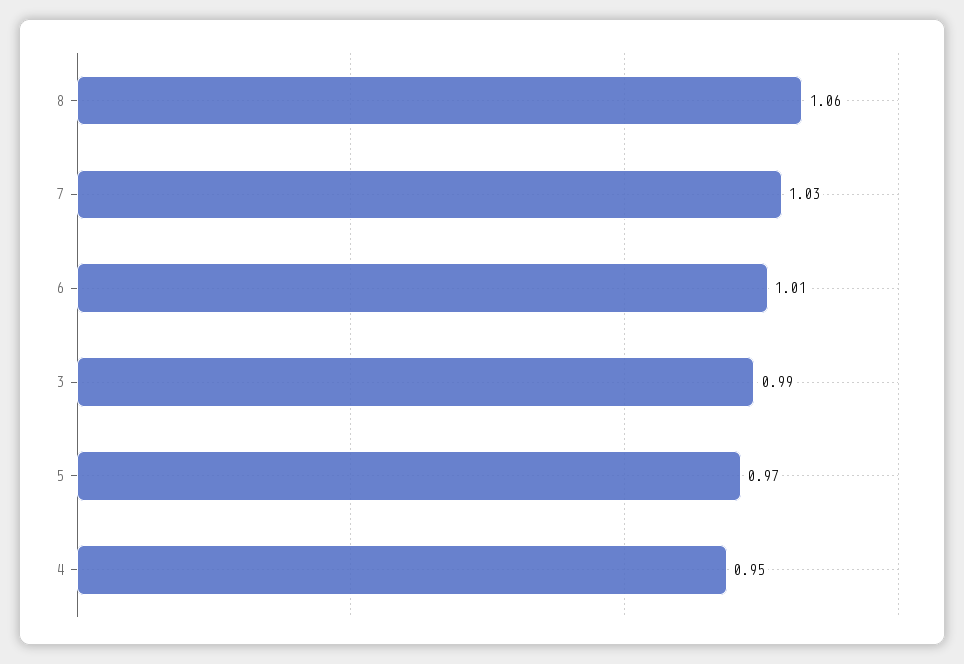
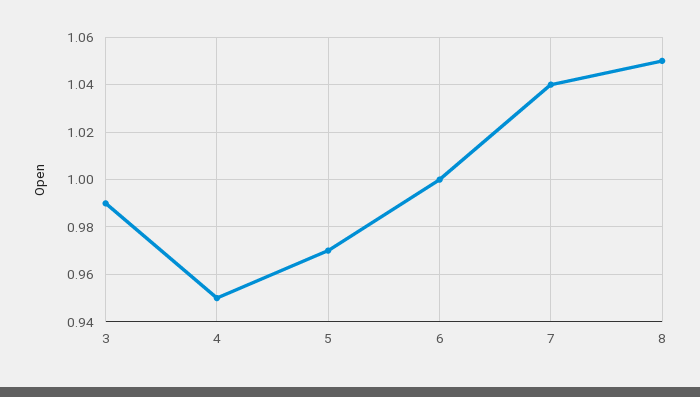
8: 1.06 -> 1.05
7: 1.03 -> 1.04
6: 1.01 -> 1

